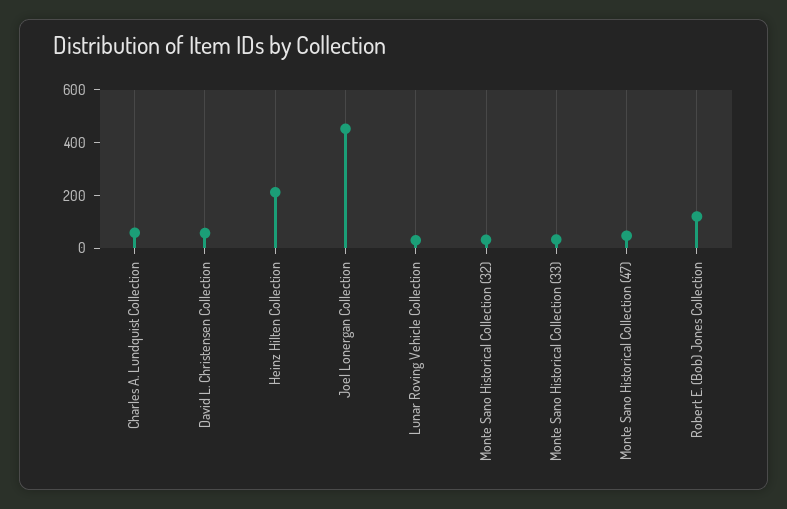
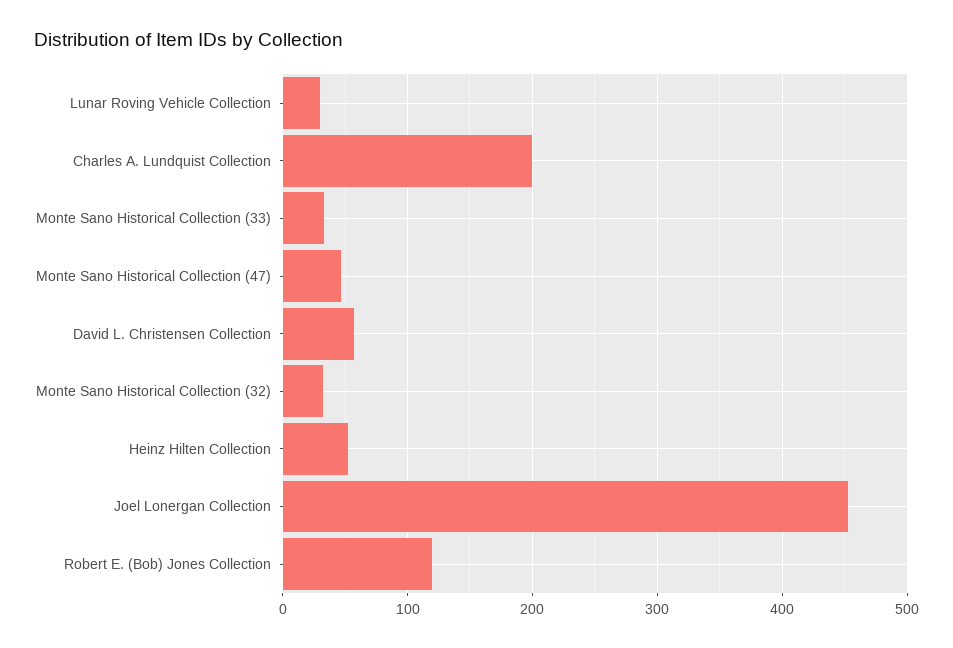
Charles A. Lundquist Collection: 50 -> 200
Heinz Hilten Collection: 200 -> 50

